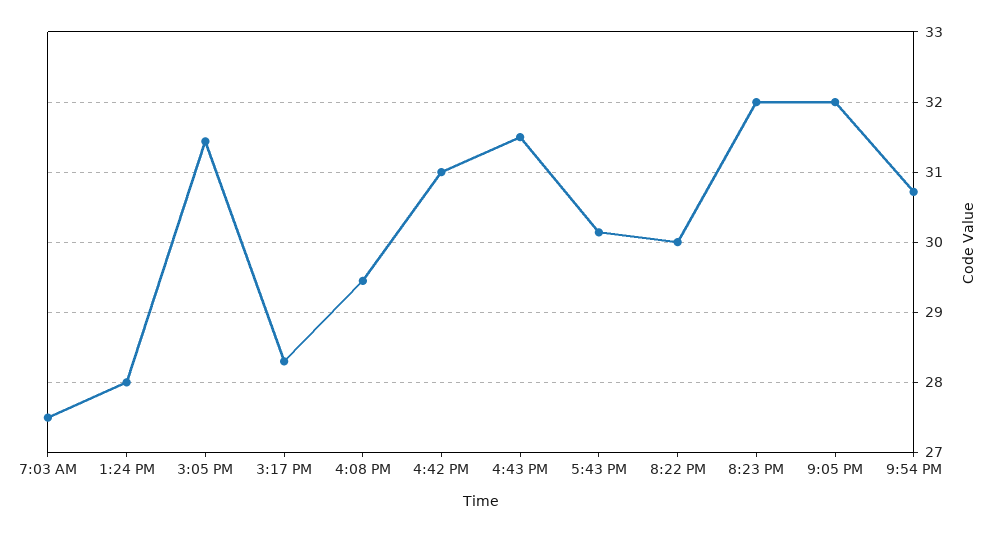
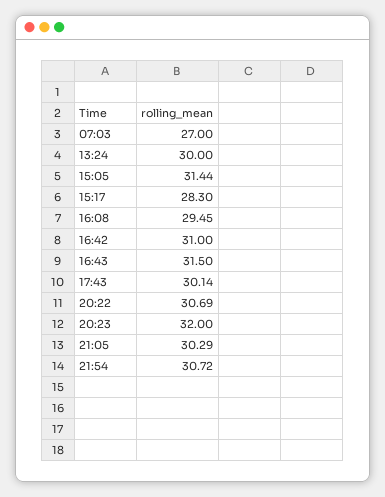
7:03 AM: 27.5 -> 27
1:24 PM: 28 -> 30
8:22 PM: 30 -> 30.69
9:05 PM: 32 -> 30.29

